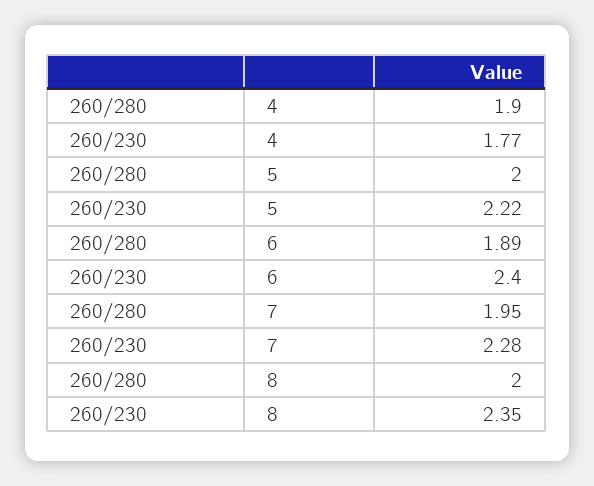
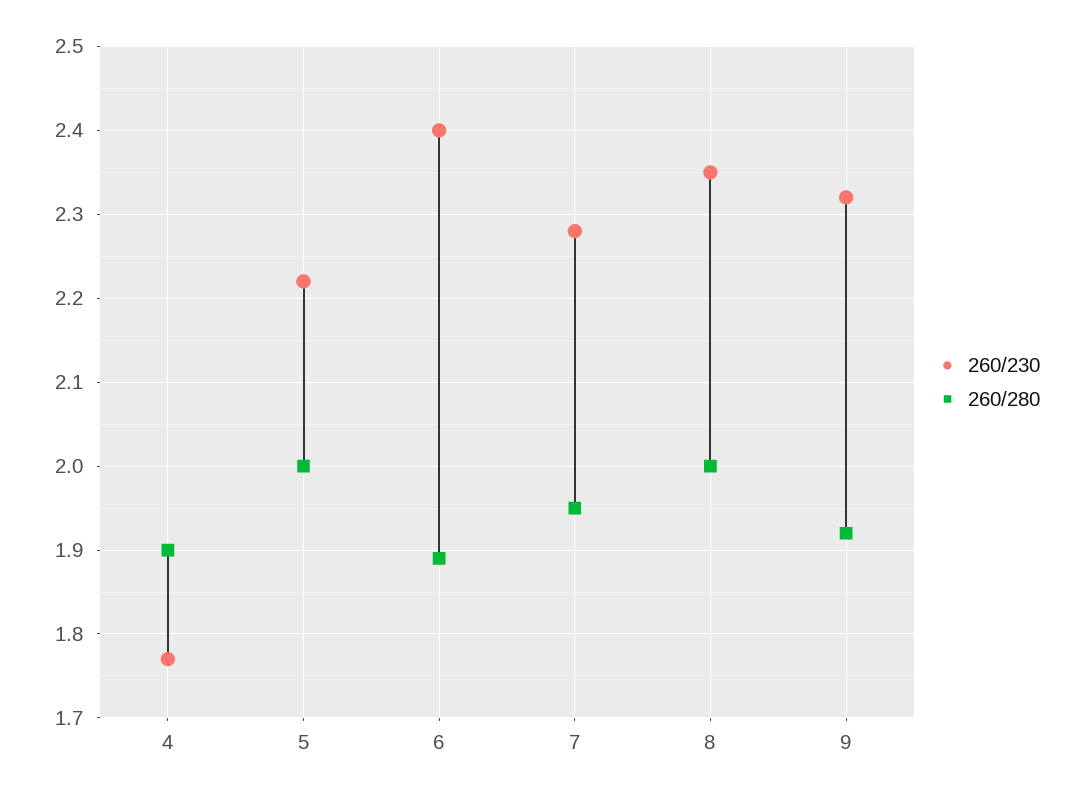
260/230, 9: none -> 2.32
260/280, 9: none -> 1.92

